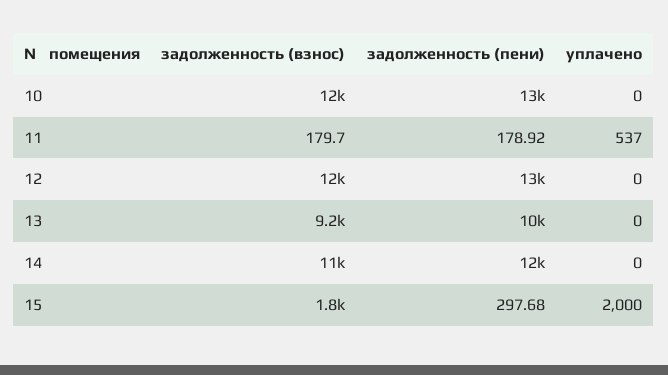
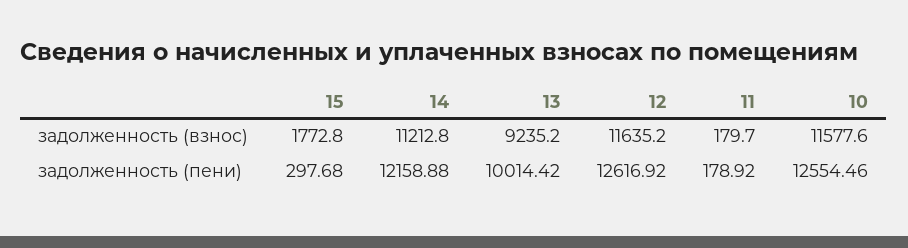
уплачено, 10: 0 -> none
уплачено, 11: 537 -> none
уплачено, 12: 0 -> none
уплачено, 13: 0 -> none
уплачено, 14: 0 -> none
уплачено, 15: 2000 -> none

